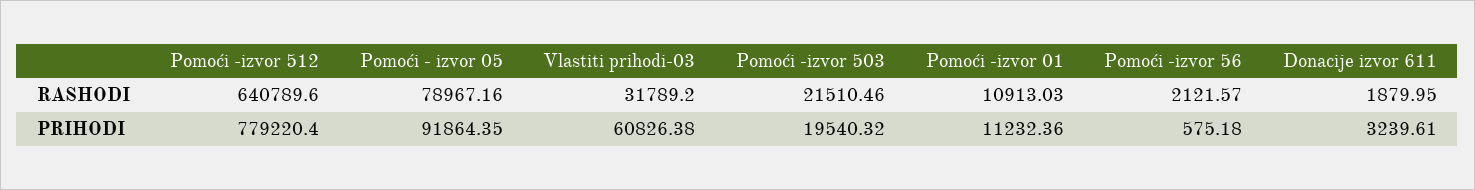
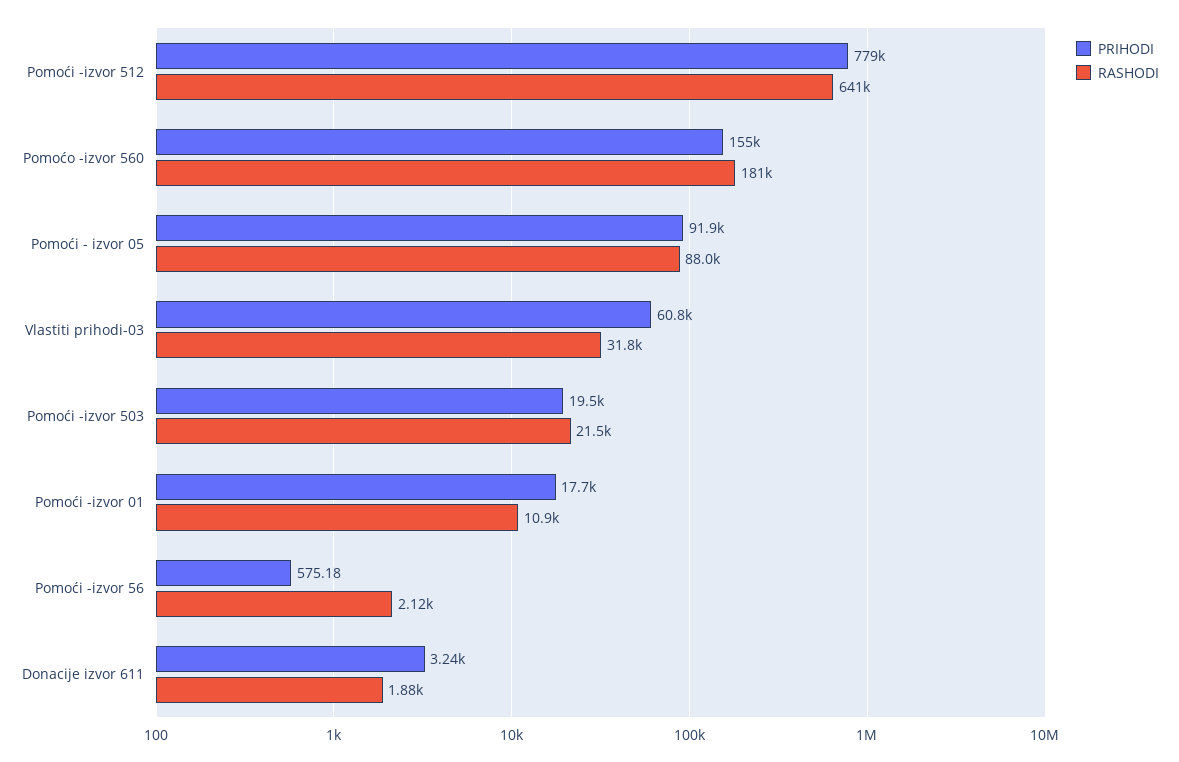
RASHODI, Pomoći - izvor 05: 78967.16 -> 88000
PRIHODI, Pomoći -izvor 01: 11232.36 -> 17700
PRIHODI, Pomoćo -izvor 560: none -> 155000
RASHODI, Pomoćo -izvor 560: none -> 181000

